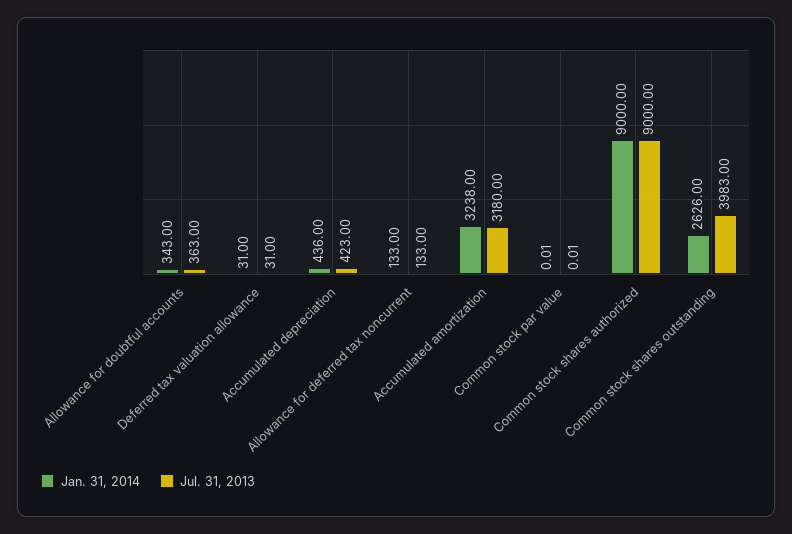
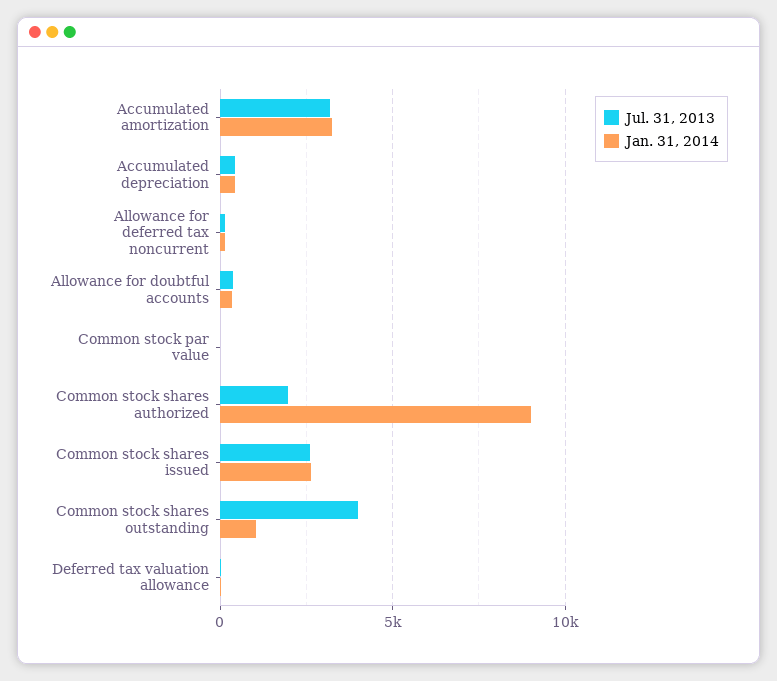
Jul. 31, 2013, Common stock shares authorized: 9000 -> 2000
Jan. 31, 2014, Common stock shares outstanding: 2626 -> 1000
Jul. 31, 2013, Common stock shares issued: none -> 2500
Jan. 31, 2014, Common stock shares issued: none -> 2500

